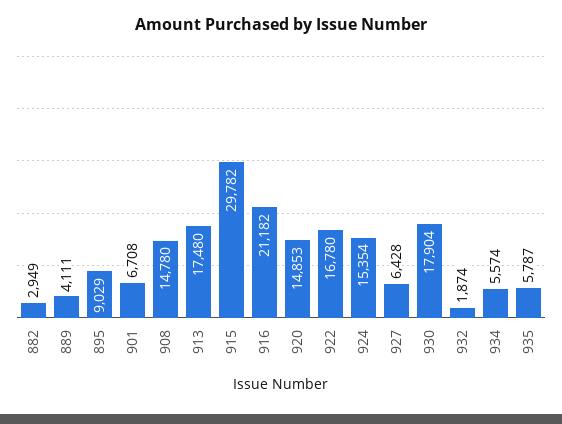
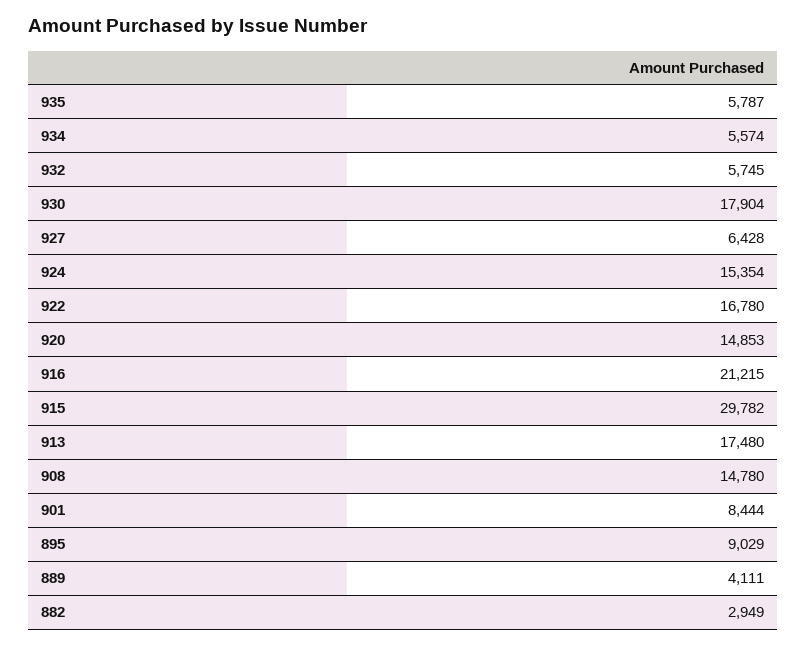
901: 6708 -> 8444
916: 21182 -> 21215
932: 1874 -> 5745

